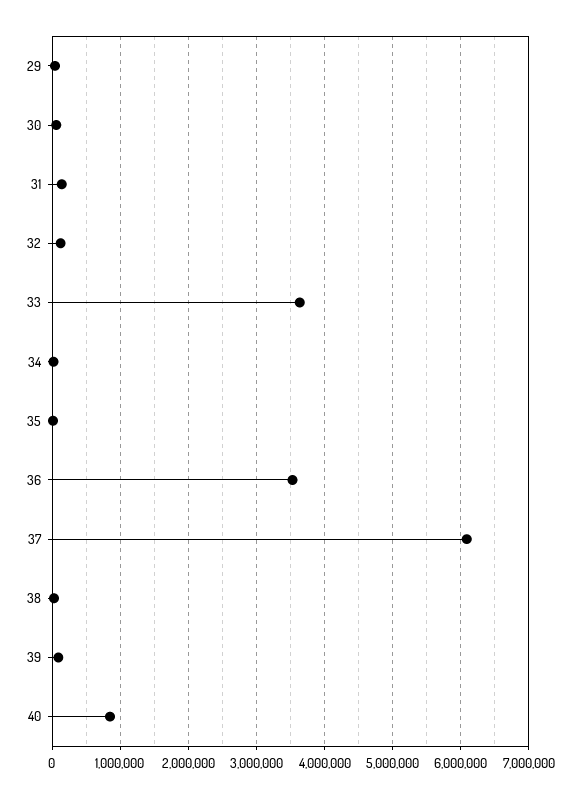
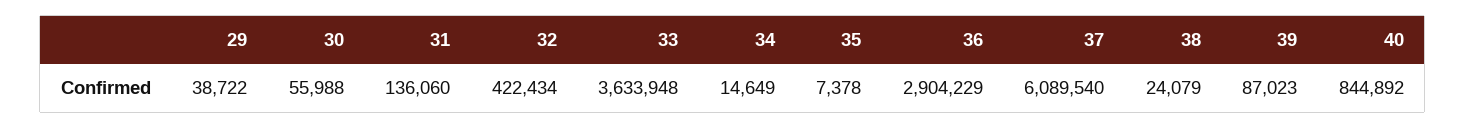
32: 100000 -> 422434
36: 3500000 -> 2904229

